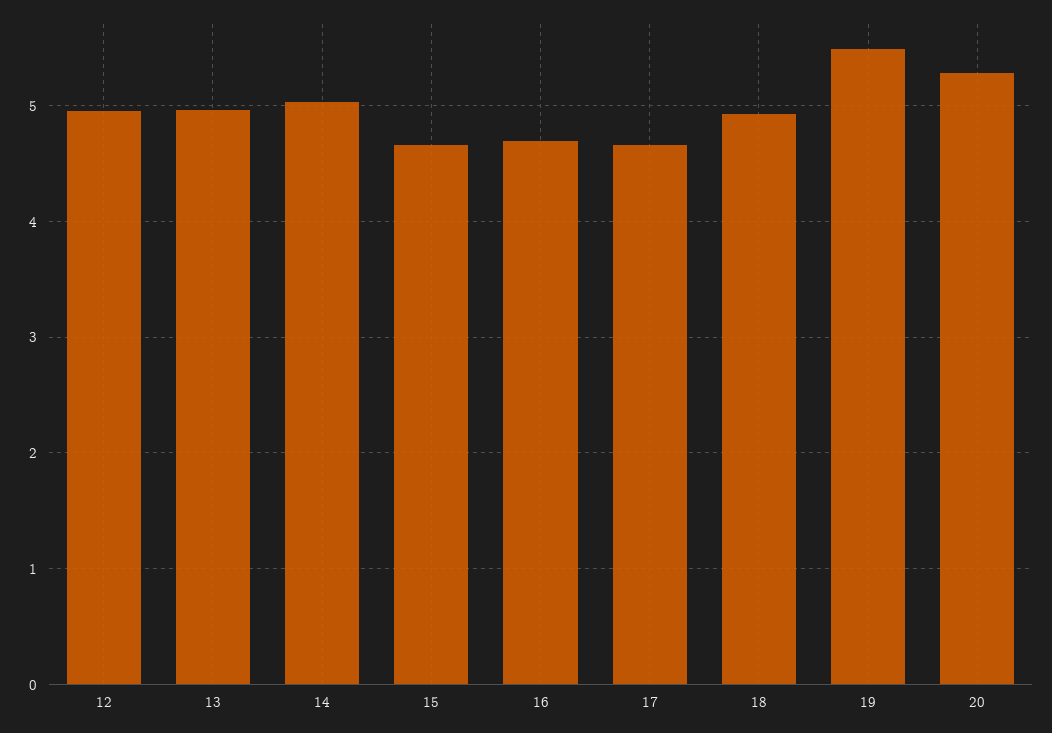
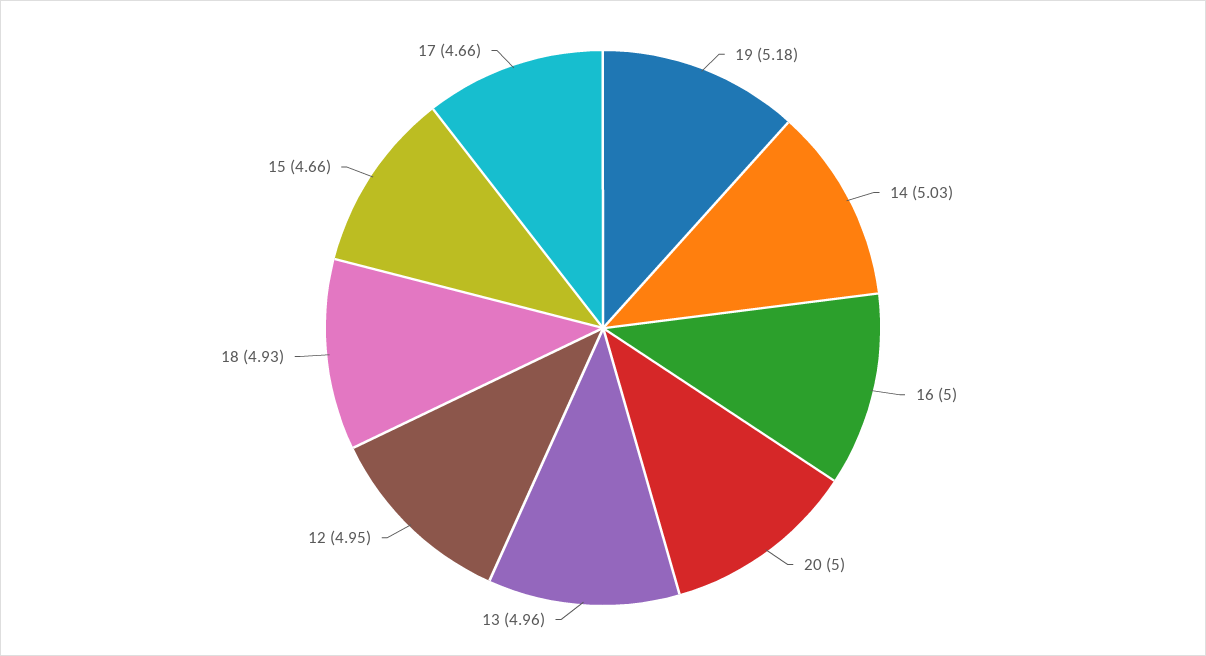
16: 4.7 -> 5
19: 5.5 -> 5.18
20: 5.3 -> 5

